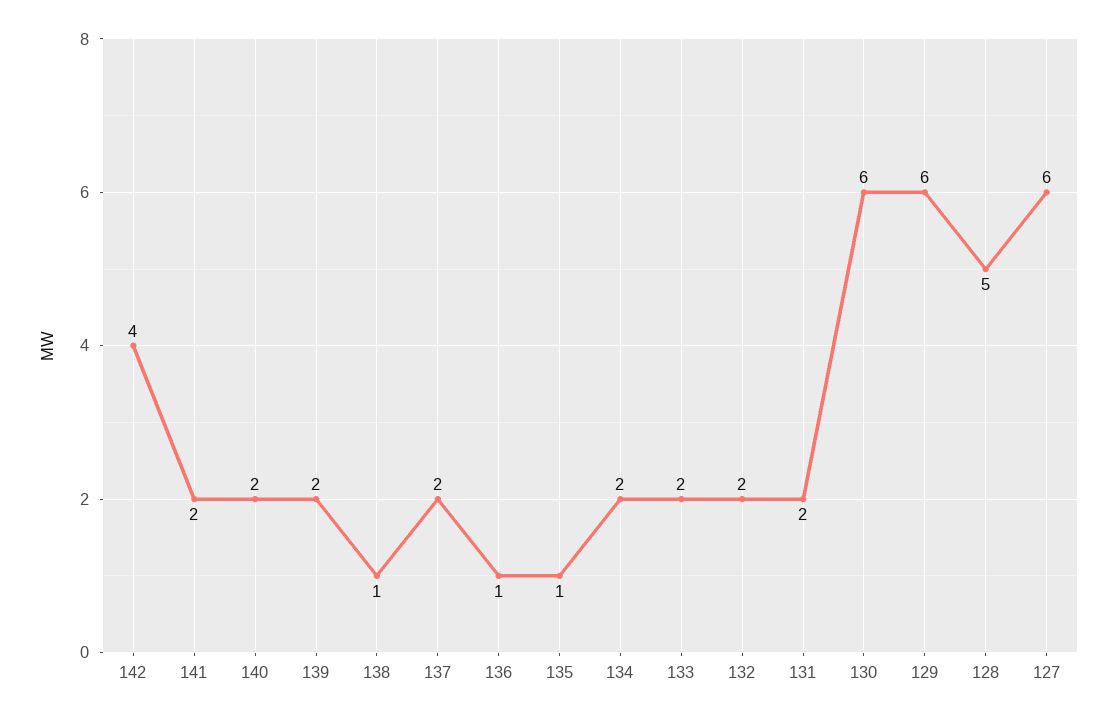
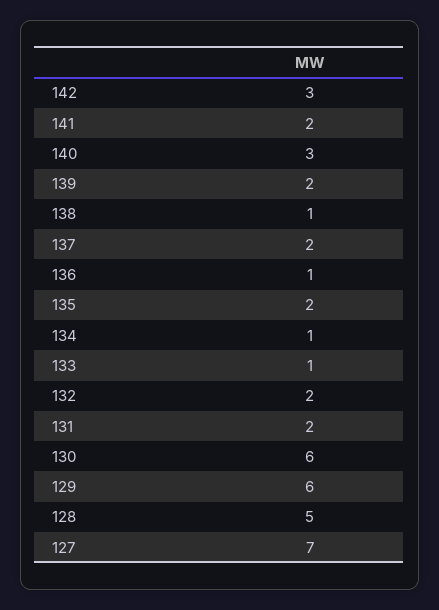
142: 4 -> 3
140: 2 -> 3
135: 1 -> 2
134: 2 -> 1
133: 2 -> 1
127: 6 -> 7

